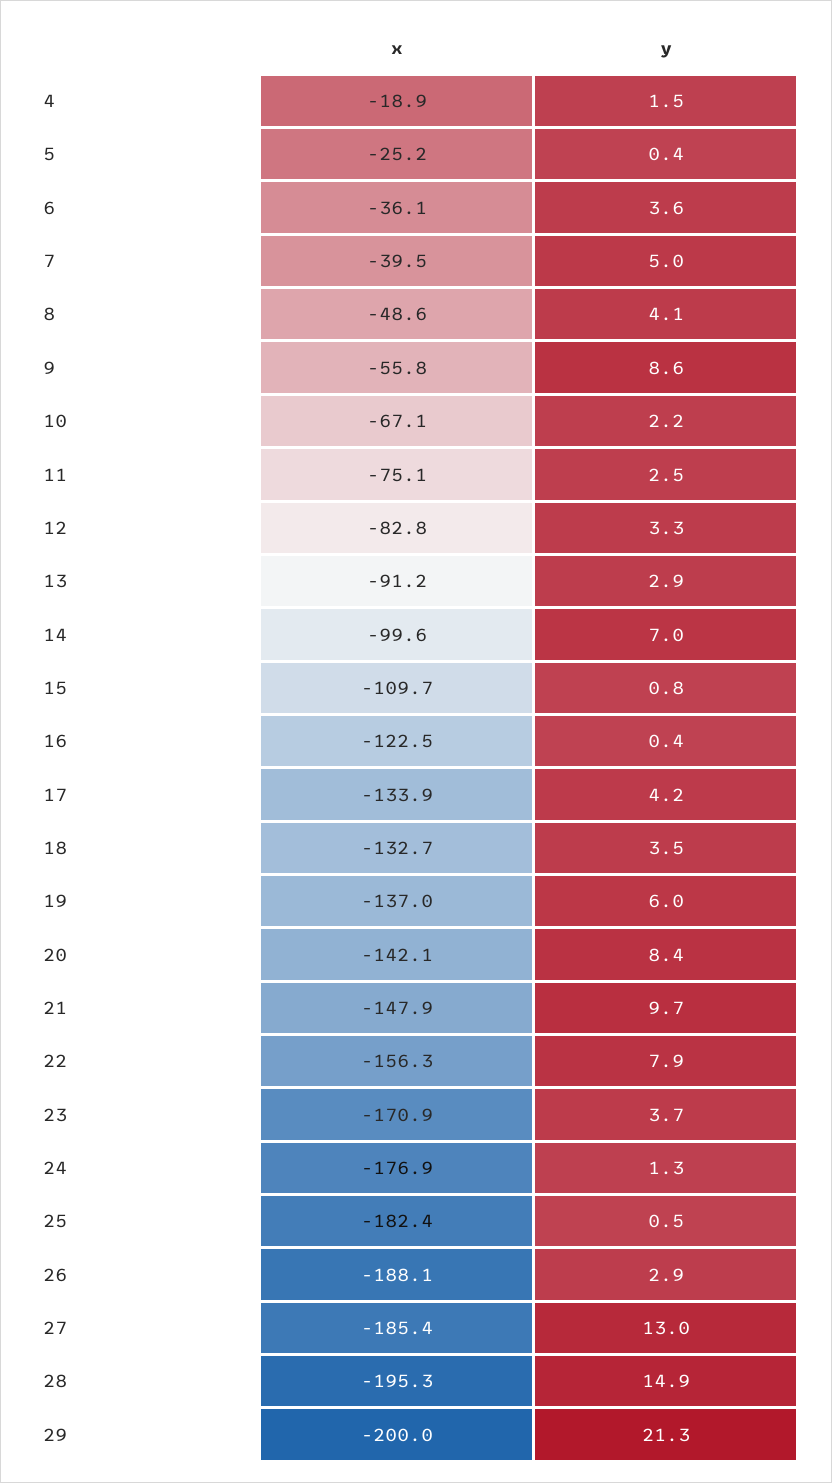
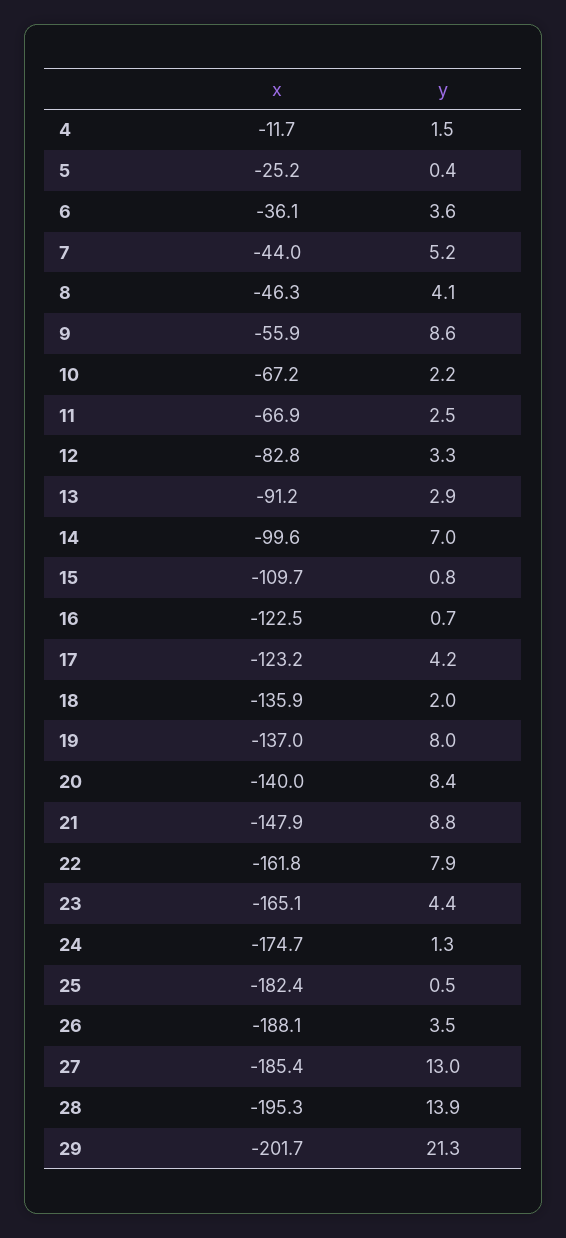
x, 4: -18.9 -> -11.7
x, 7: -39.5 -> -44
y, 7: 5 -> 5.2
x, 8: -48.6 -> -46.3
x, 9: -55.8 -> -55.9
x, 10: -67.1 -> -67.2
x, 11: -75.1 -> -66.9
y, 16: 0.4 -> 0.7
x, 17: -133.9 -> -123.2
x, 18: -132.7 -> -135.9
y, 18: 3.5 -> 2
y, 19: 6 -> 8
x, 20: -142.1 -> -140
y, 21: 9.7 -> 8.8
x, 22: -156.3 -> -161.8
x, 23: -170.9 -> -165.1
y, 23: 3.7 -> 4.4
x, 24: -176.9 -> -174.7
y, 26: 2.9 -> 3.5
y, 28: 14.9 -> 13.9
x, 29: -200 -> -201.7

